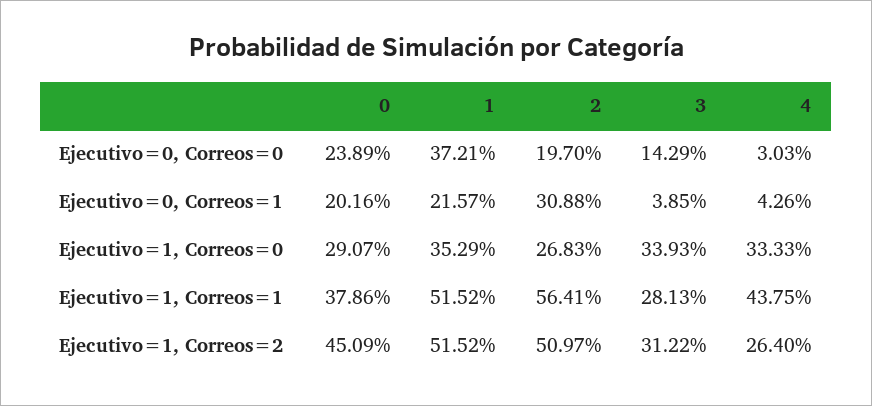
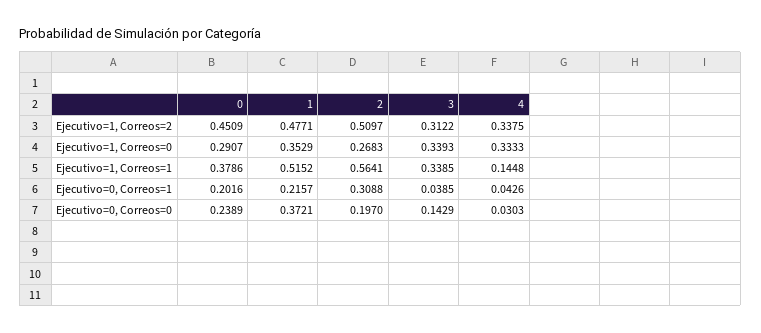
3, Ejecutivo=1, Correos=1: 0.2813 -> 0.3385
4, Ejecutivo=1, Correos=1: 0.4375 -> 0.1448
1, Ejecutivo=1, Correos=2: 0.5152 -> 0.4771
4, Ejecutivo=1, Correos=2: 0.264 -> 0.3375

